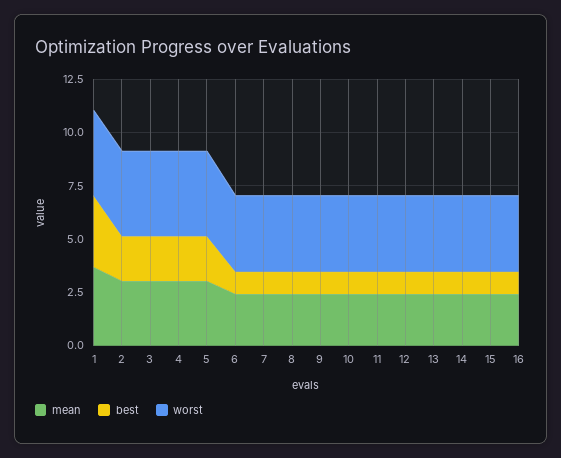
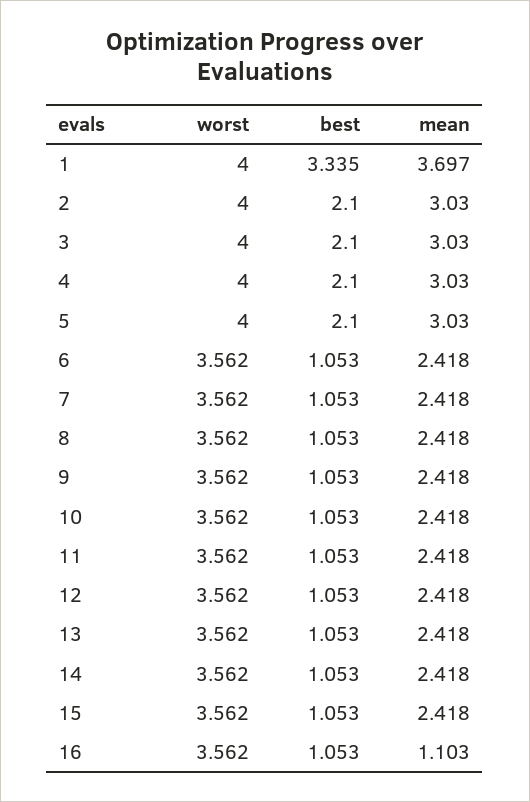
mean, 16: 2.5 -> 1.103

